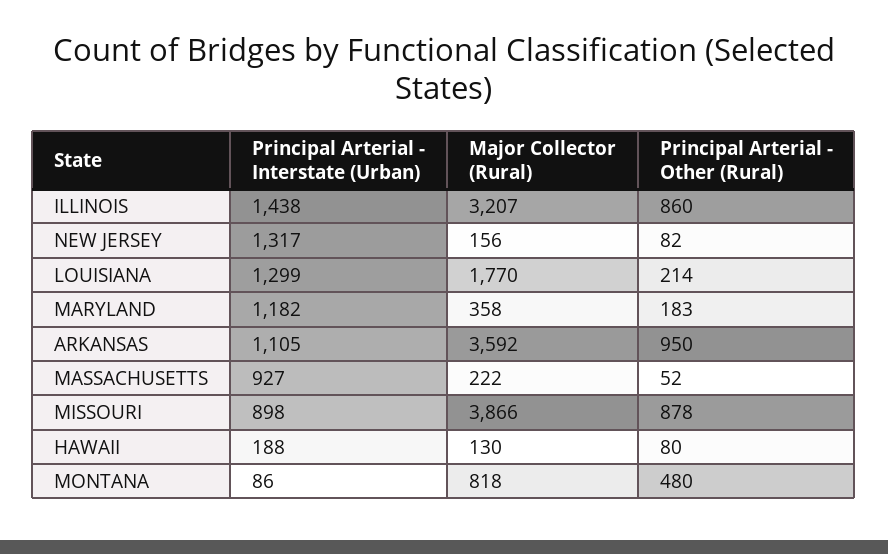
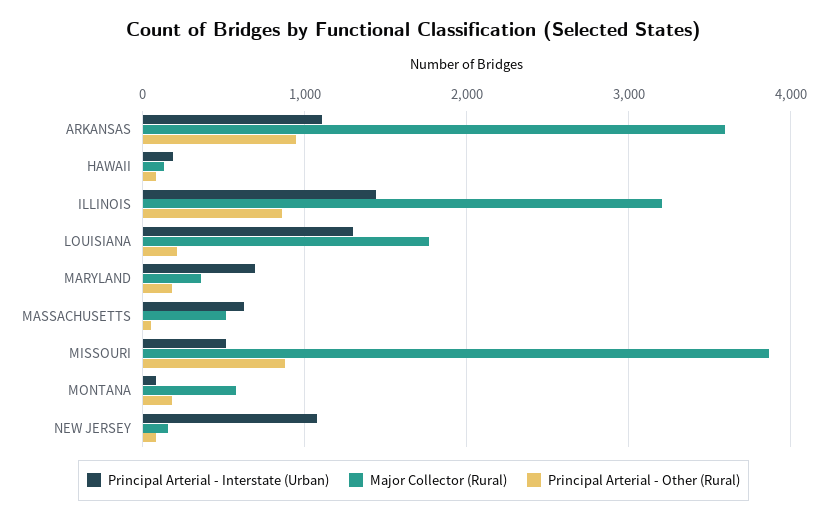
Principal Arterial - Interstate (Urban), NEW JERSEY: 1317 -> 1100
Principal Arterial - Interstate (Urban), MARYLAND: 1182 -> 700
Principal Arterial - Interstate (Urban), MASSACHUSETTS: 927 -> 600
Major Collector (Rural), MASSACHUSETTS: 222 -> 500
Principal Arterial - Interstate (Urban), MISSOURI: 898 -> 500
Major Collector (Rural), MONTANA: 818 -> 600
Principal Arterial - Other (Rural), MONTANA: 480 -> 200

